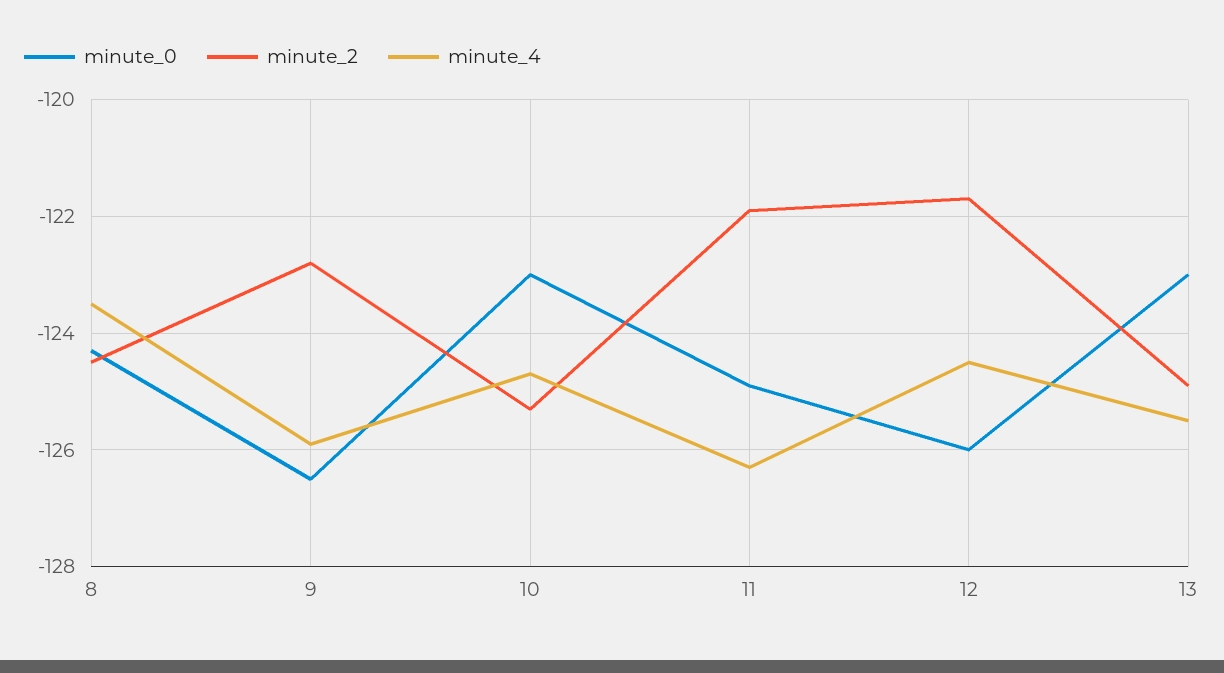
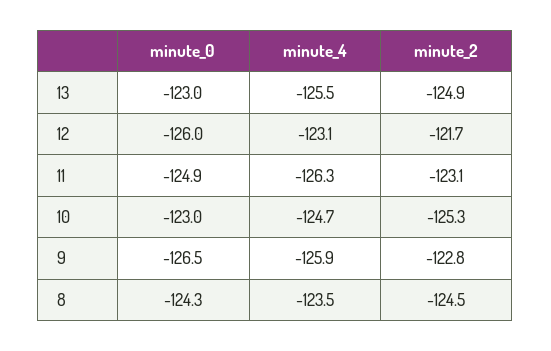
minute_2, 11: -122 -> -123.1
minute_4, 12: -124.5 -> -123.1

